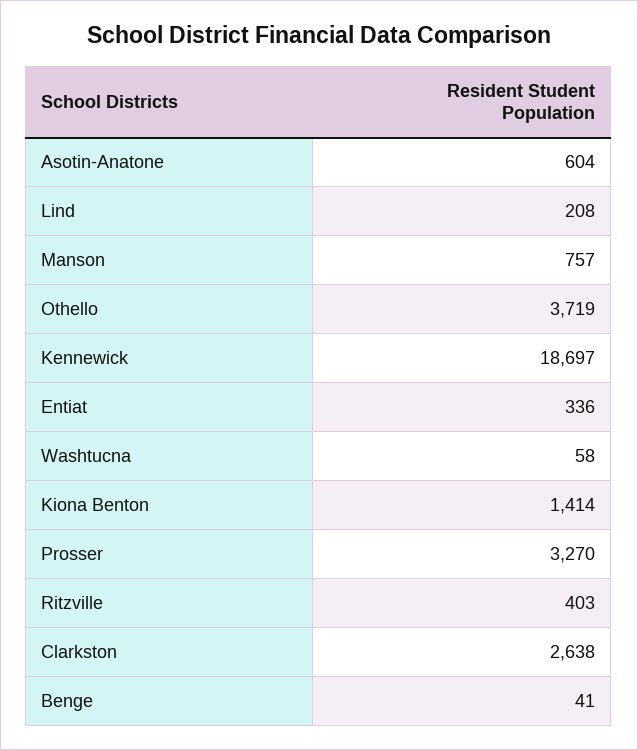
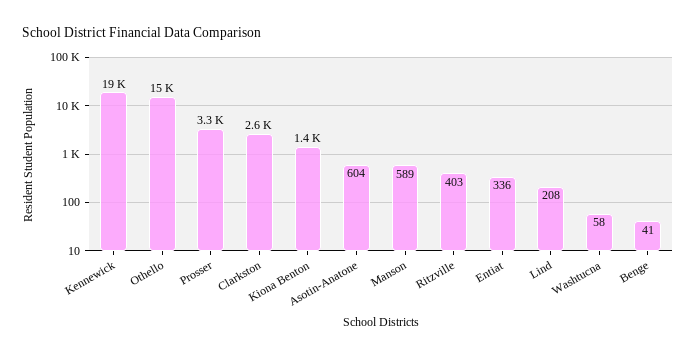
Manson: 757 -> 589
Othello: 3719 -> 15000

